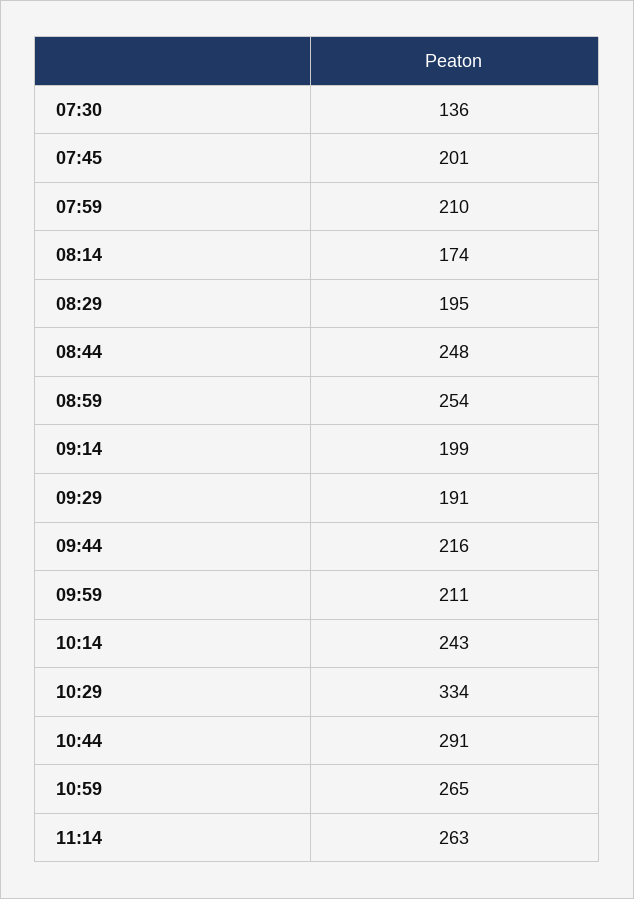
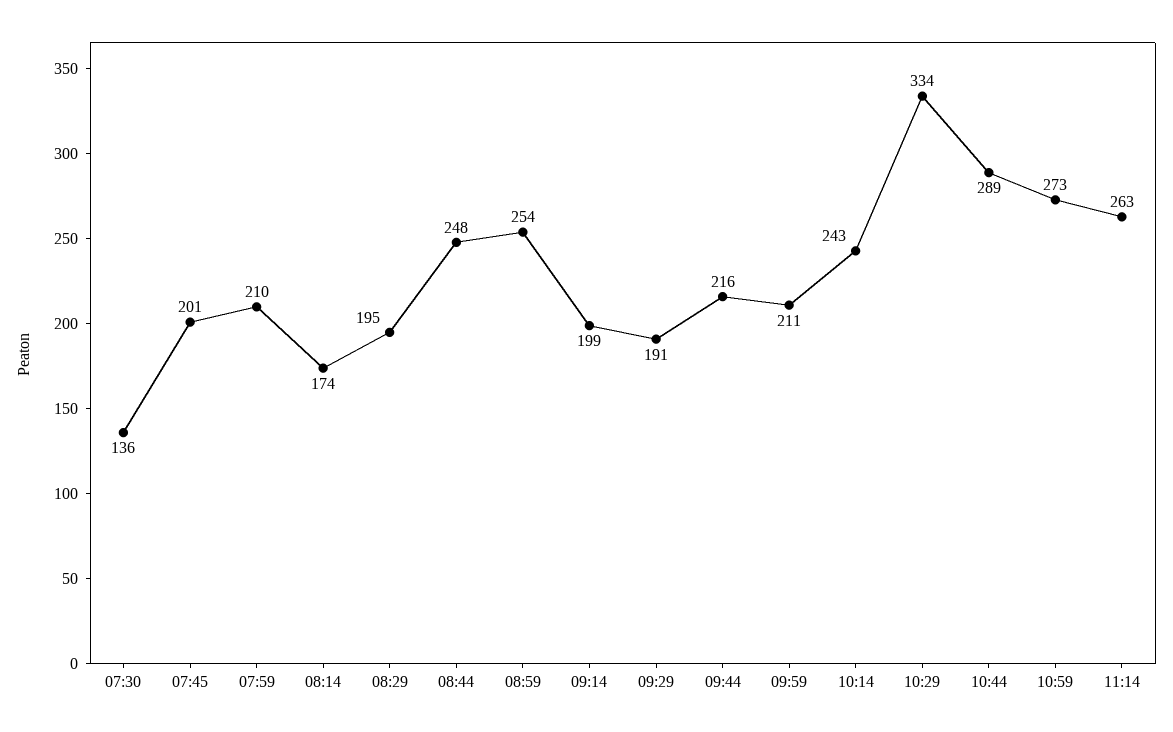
10:44: 291 -> 289
10:59: 265 -> 273

